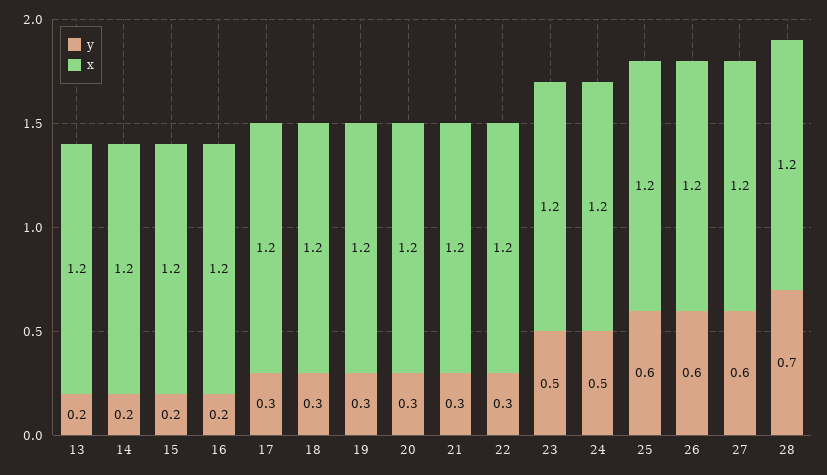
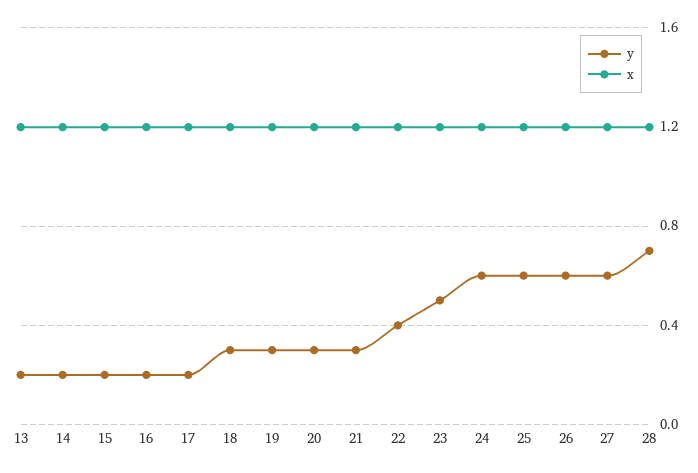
y, 17: 0.3 -> 0.2
y, 22: 0.3 -> 0.4
y, 24: 0.5 -> 0.6

